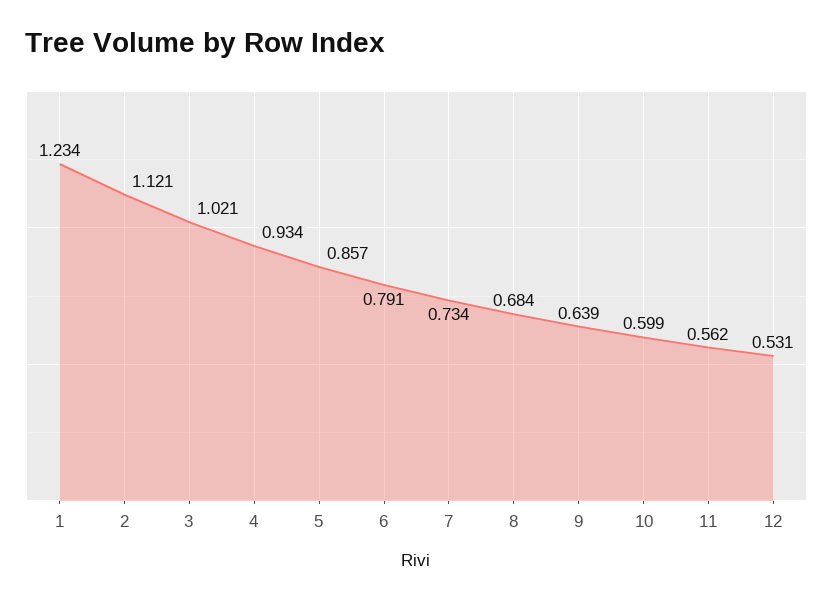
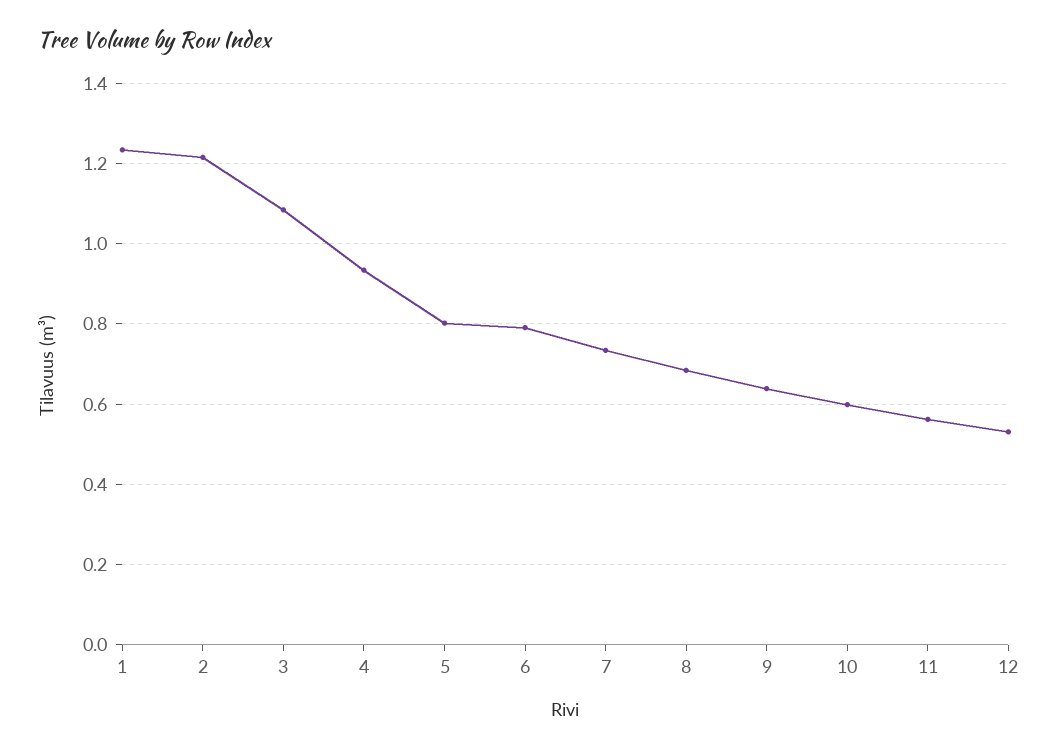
2: 1.121 -> 1.22
3: 1.021 -> 1.08
5: 0.857 -> 0.8

